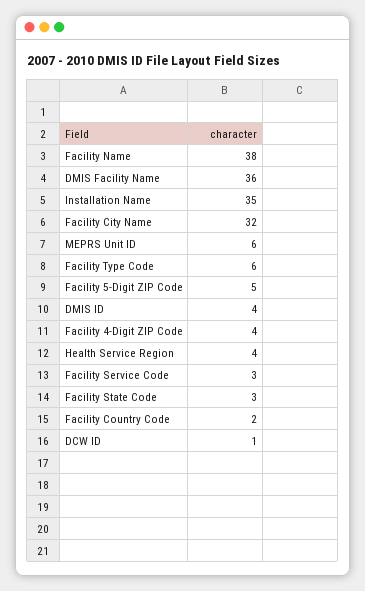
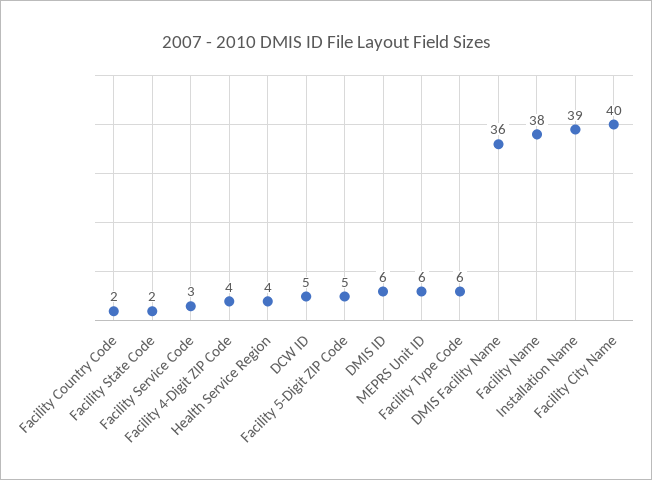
Installation Name: 35 -> 39
Facility City Name: 32 -> 40
DMIS ID: 4 -> 6
Facility State Code: 3 -> 2
DCW ID: 1 -> 5

